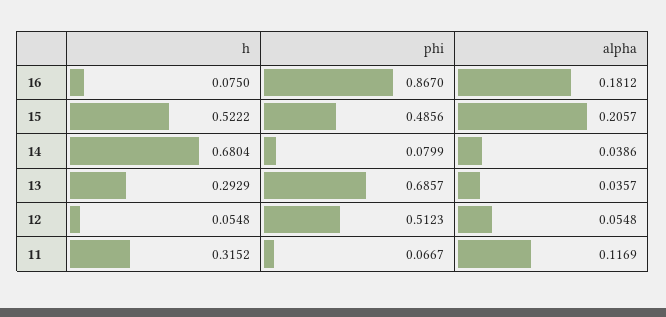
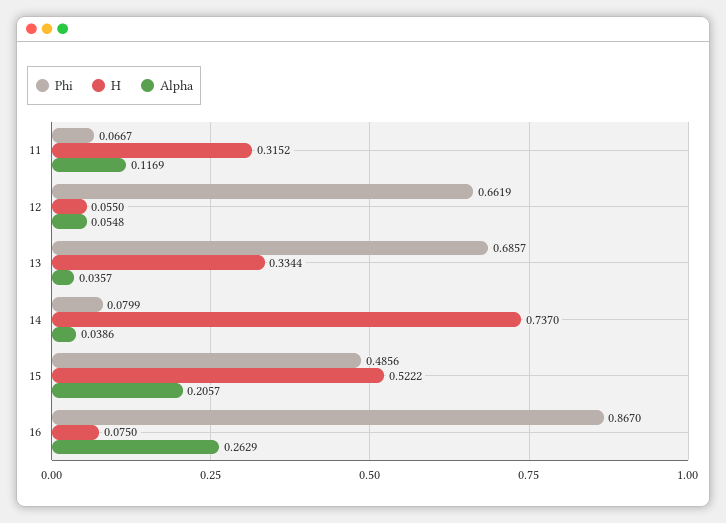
alpha, 16: 0.1812 -> 0.2629
h, 14: 0.6804 -> 0.737
h, 13: 0.2929 -> 0.3344
h, 12: 0.0548 -> 0.055
phi, 12: 0.5123 -> 0.6619

